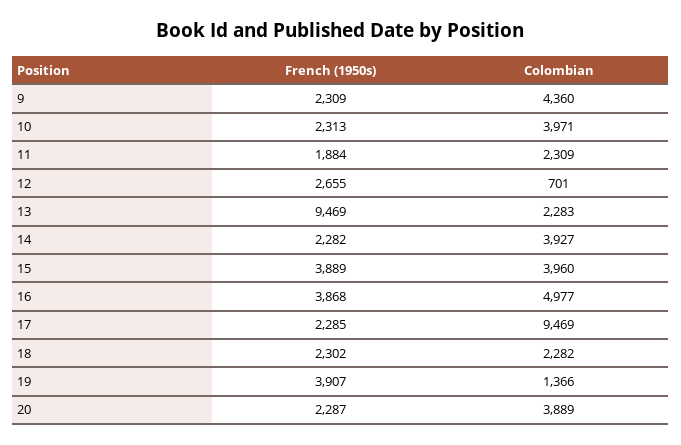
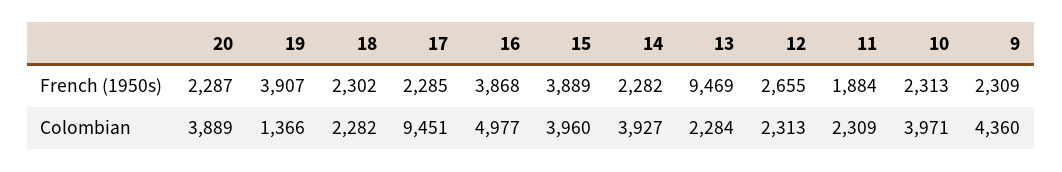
Colombian, 12: 701 -> 2313
Colombian, 13: 2283 -> 2284
Colombian, 17: 9469 -> 9451

